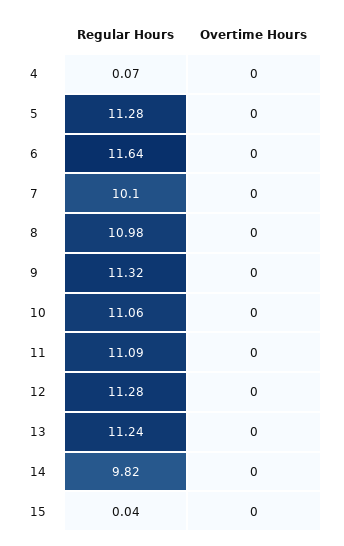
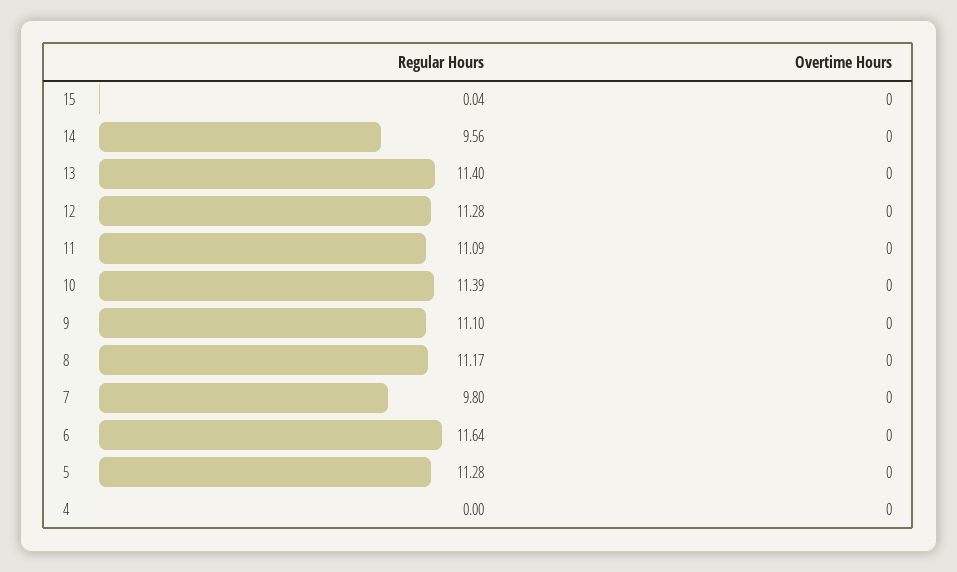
Regular Hours, 4: 0.07 -> 0
Regular Hours, 7: 10.1 -> 9.8
Regular Hours, 8: 10.98 -> 11.17
Regular Hours, 9: 11.32 -> 11.1
Regular Hours, 10: 11.06 -> 11.39
Regular Hours, 13: 11.24 -> 11.4
Regular Hours, 14: 9.82 -> 9.56

